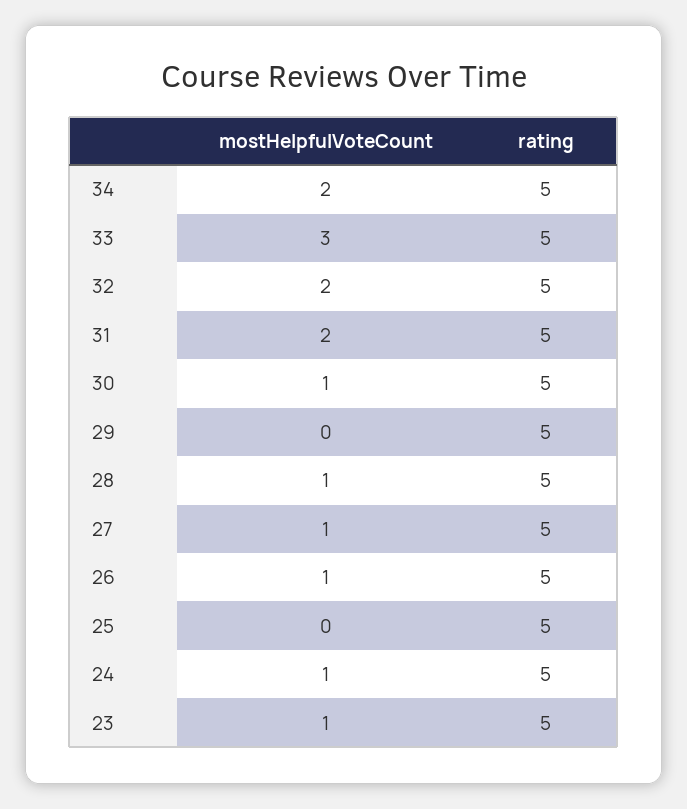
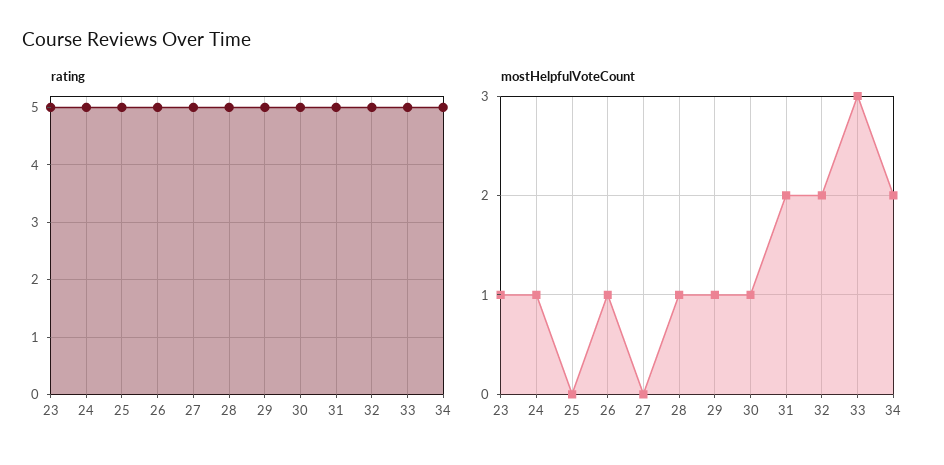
mostHelpfulVoteCount, 29: 0 -> 1
mostHelpfulVoteCount, 27: 1 -> 0

